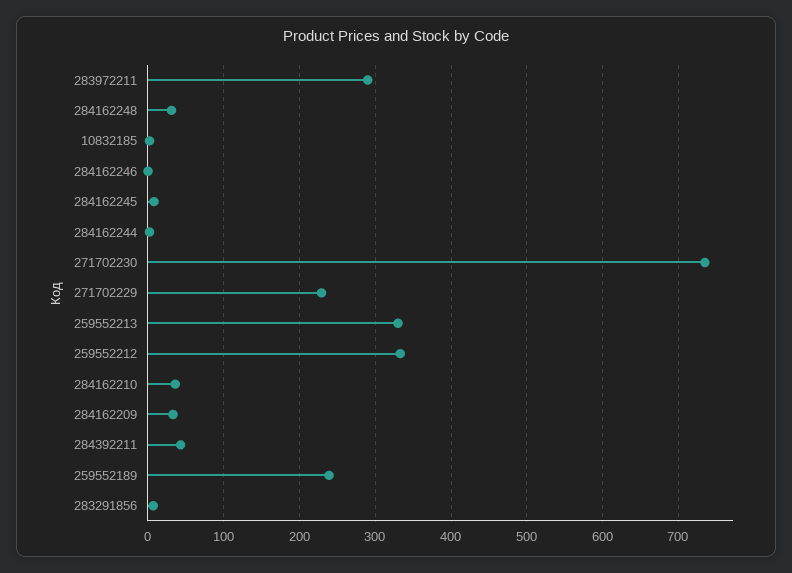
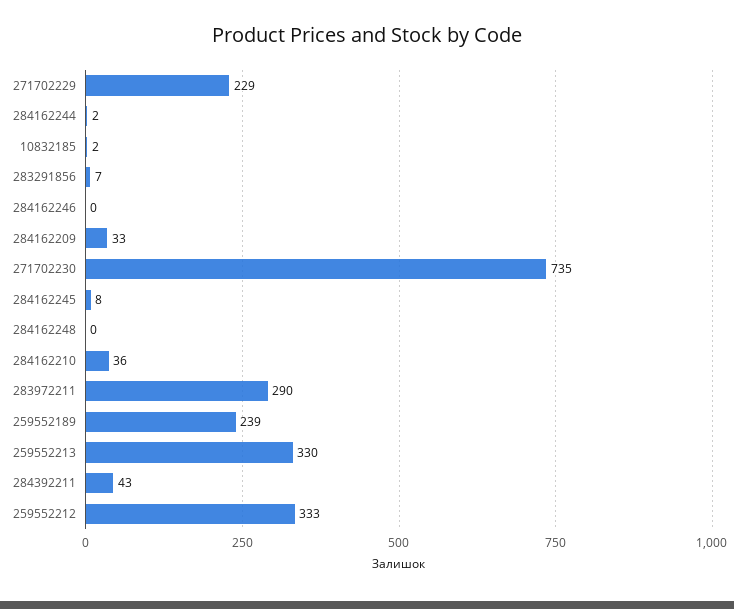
284162248: 30 -> 0

